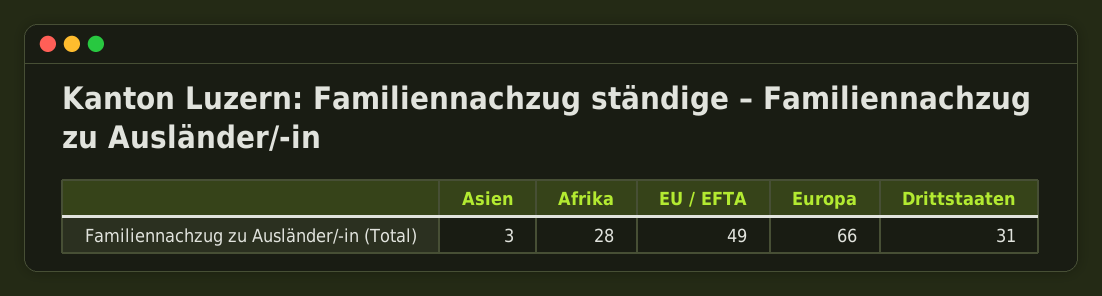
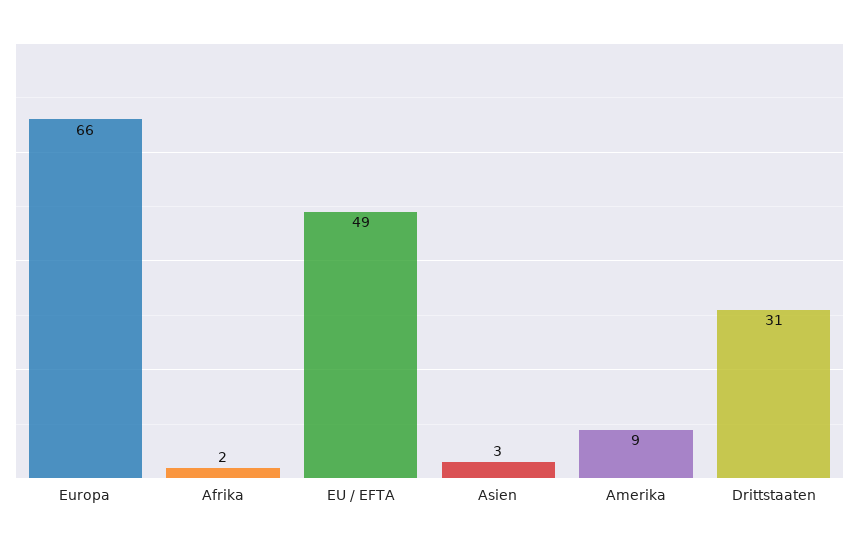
Afrika: 28 -> 2
Amerika: none -> 9

